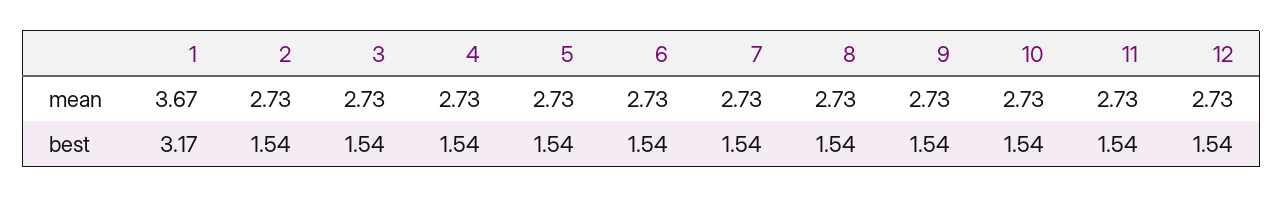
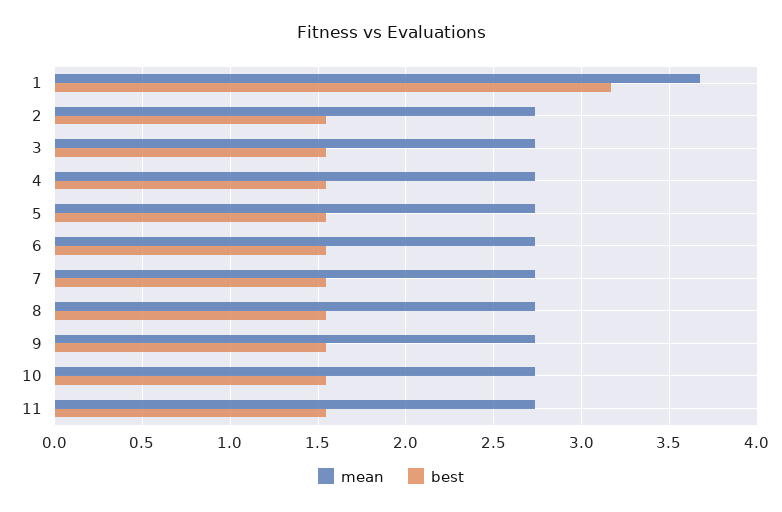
mean, 12: 2.73 -> none
best, 12: 1.54 -> none

